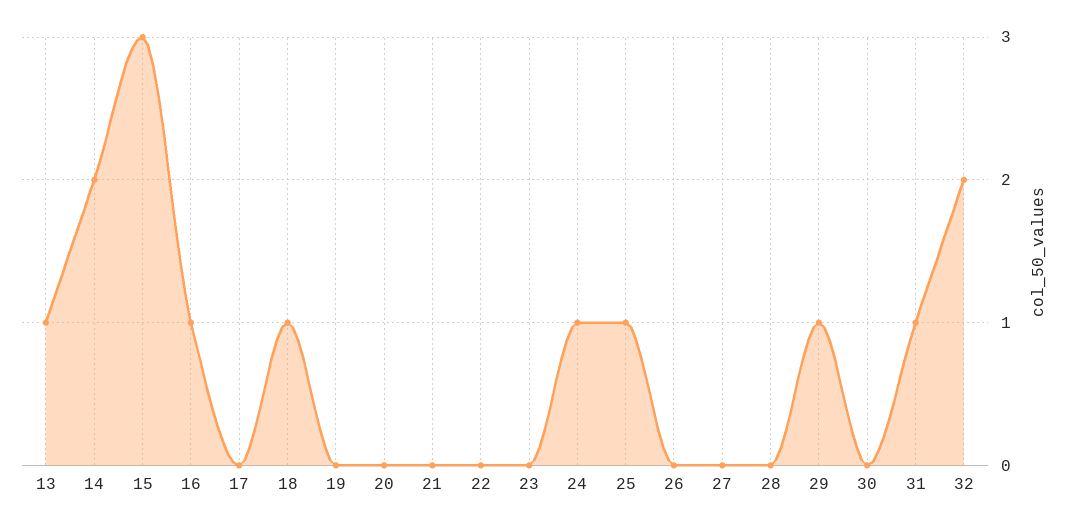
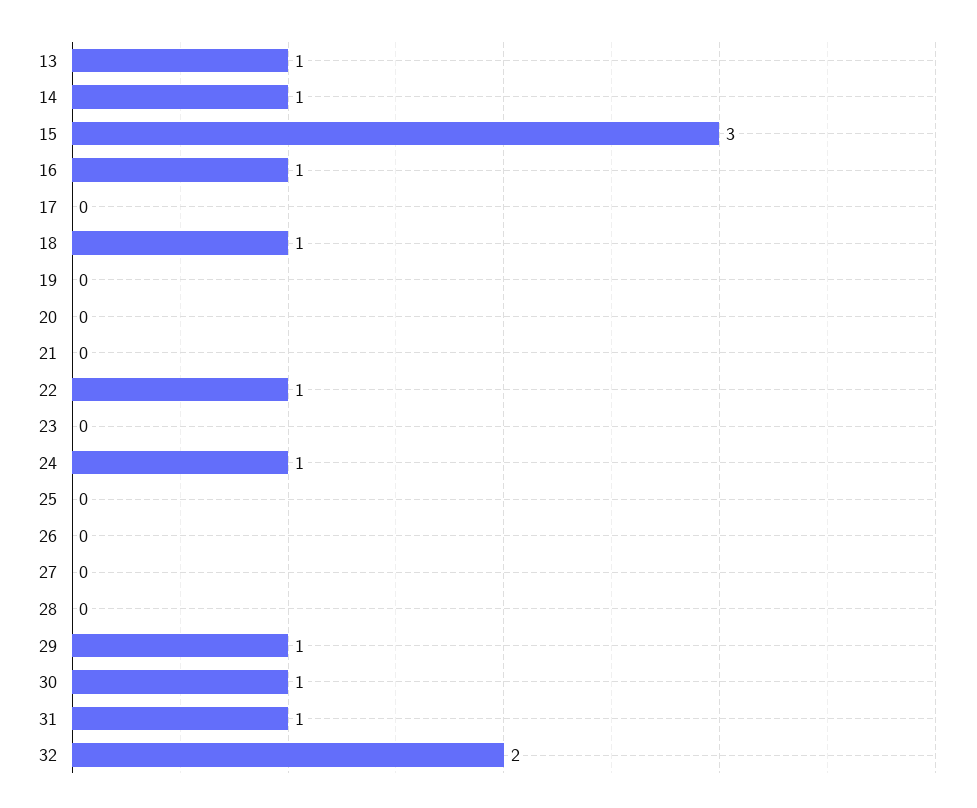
14: 2 -> 1
22: 0 -> 1
25: 1 -> 0
30: 0 -> 1

